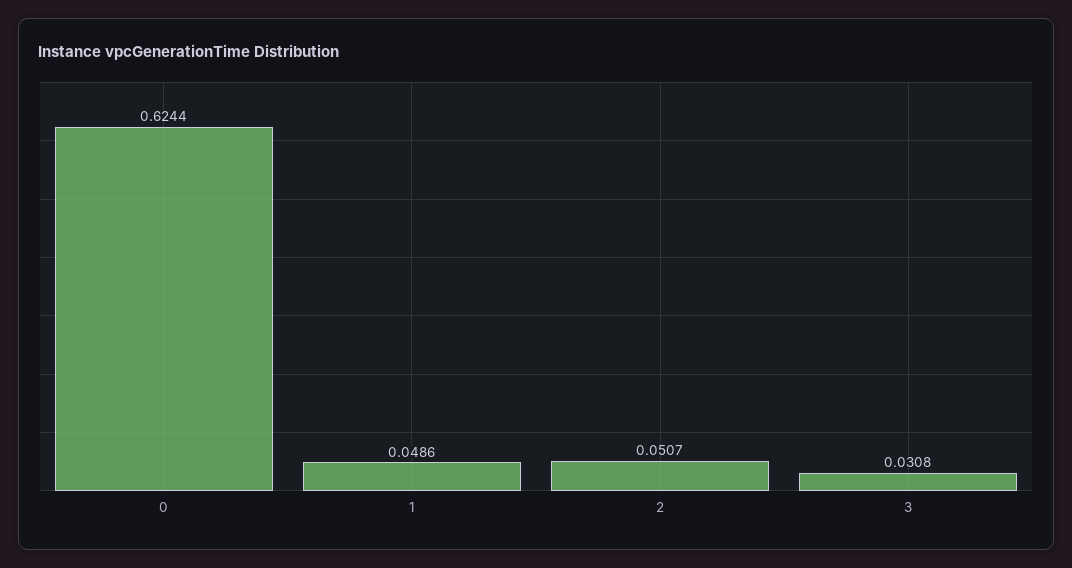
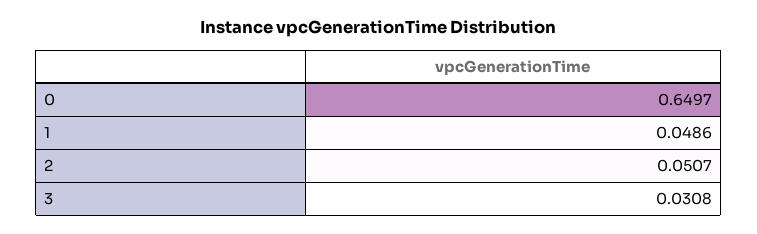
0: 0.6244 -> 0.6497

